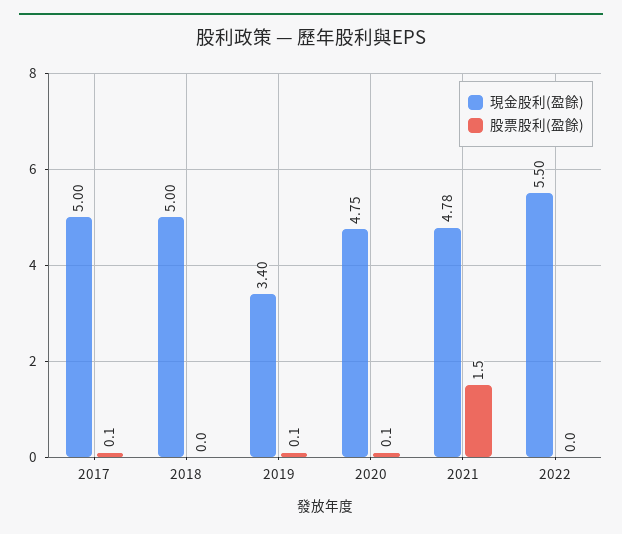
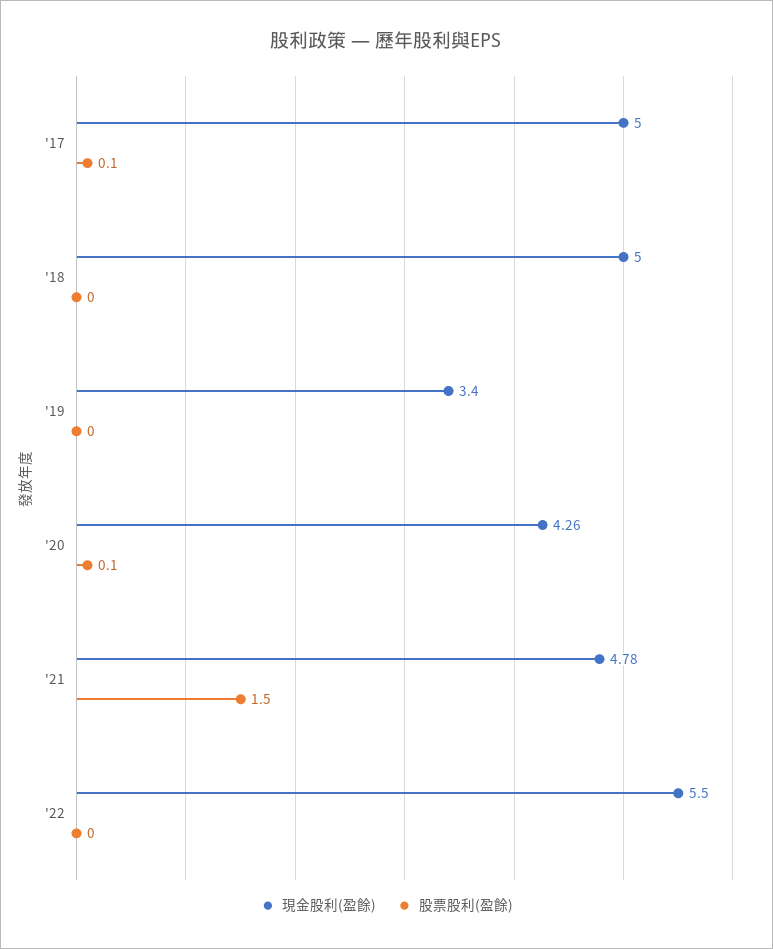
股票股利(盈餘), 2019: 0.1 -> 0
現金股利(盈餘), 2020: 4.75 -> 4.26

